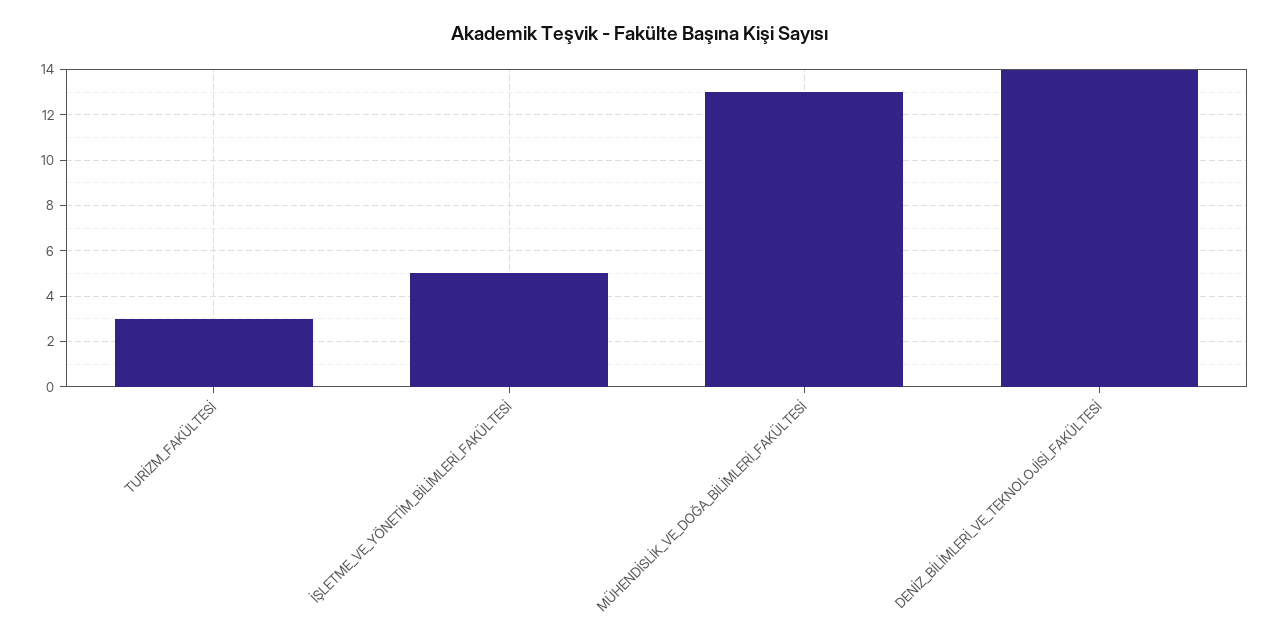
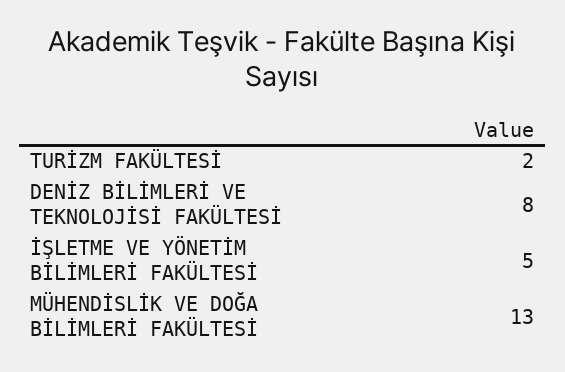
TURİZM_FAKÜLTESİ: 3 -> 2
DENİZ_BİLİMLERİ_VE_TEKNOLOJİSİ_FAKÜLTESİ: 14 -> 8

